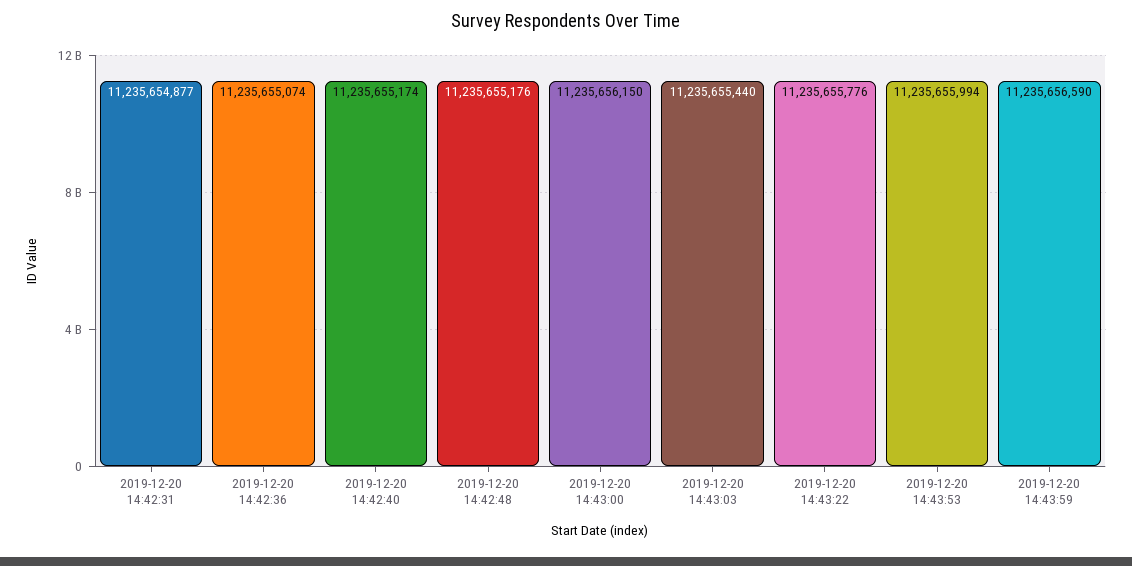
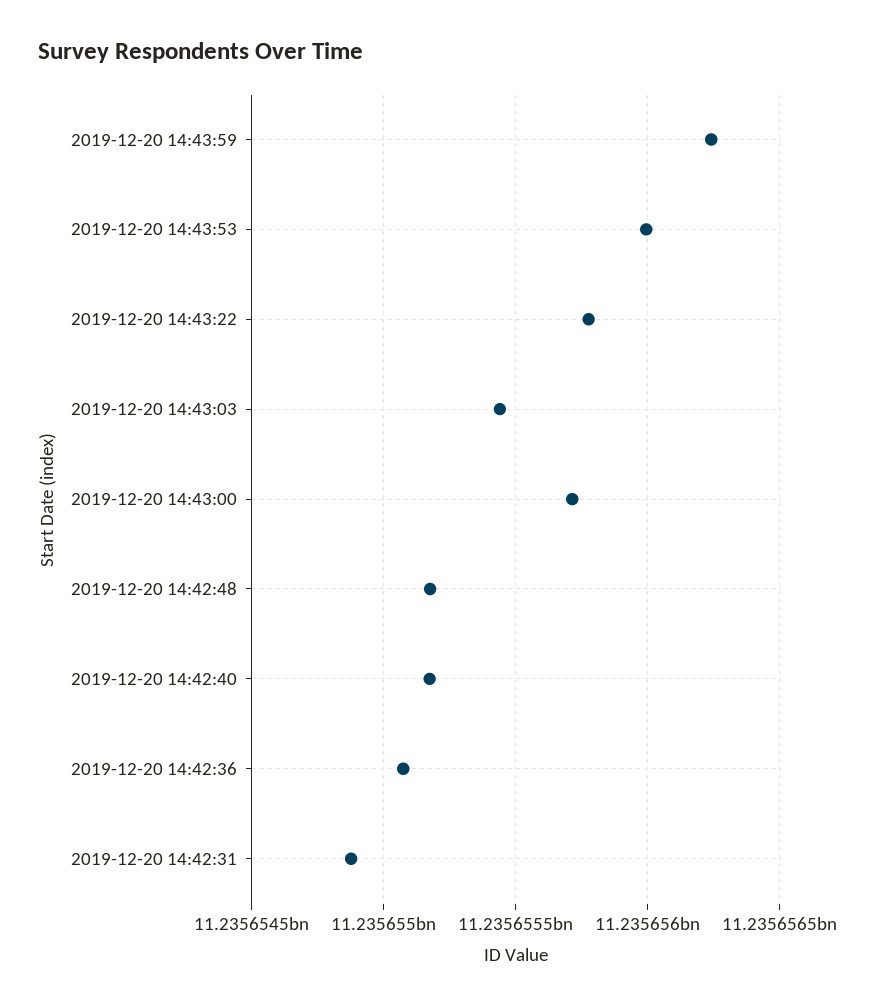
2019-12-20 14:43:00: 11235656150 -> 11235655700
2019-12-20 14:43:59: 11235656590 -> 11235656250

